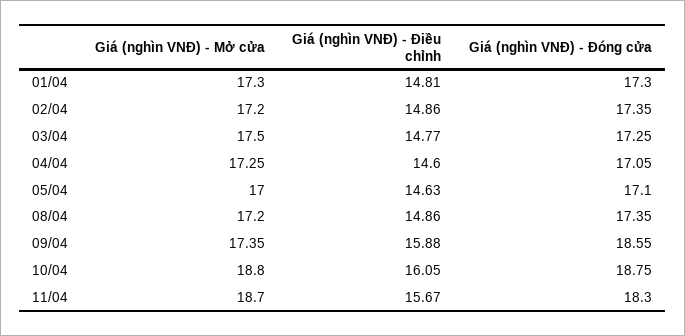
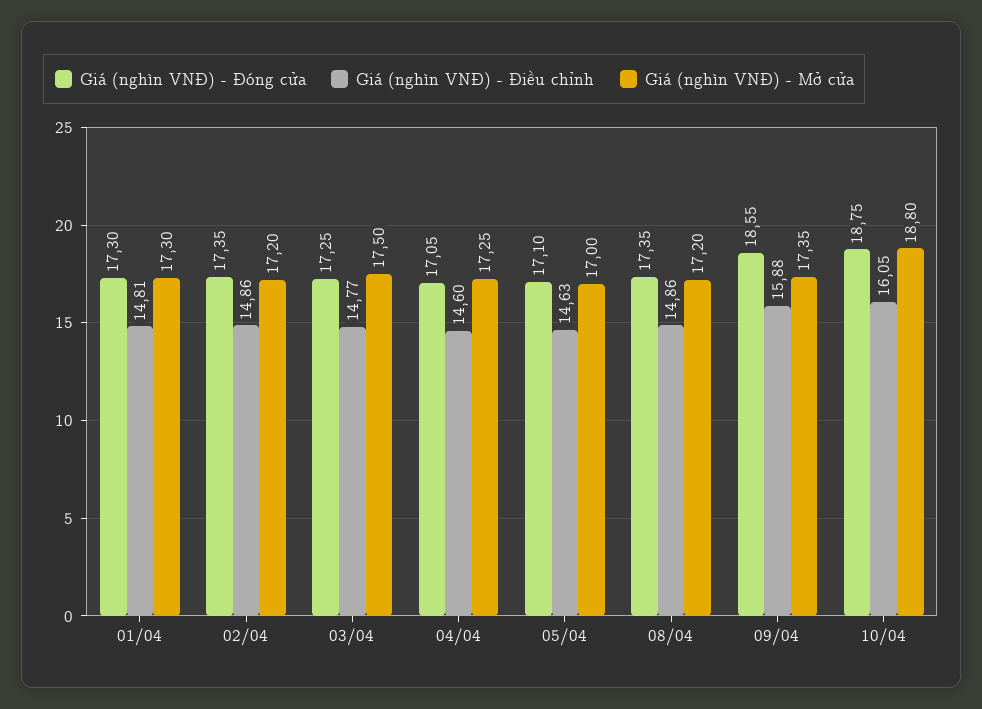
Giá (nghìn VNĐ) - Mở cửa, 11/04: 18.7 -> none
Giá (nghìn VNĐ) - Điều chỉnh, 11/04: 15.67 -> none
Giá (nghìn VNĐ) - Đóng cửa, 11/04: 18.3 -> none

